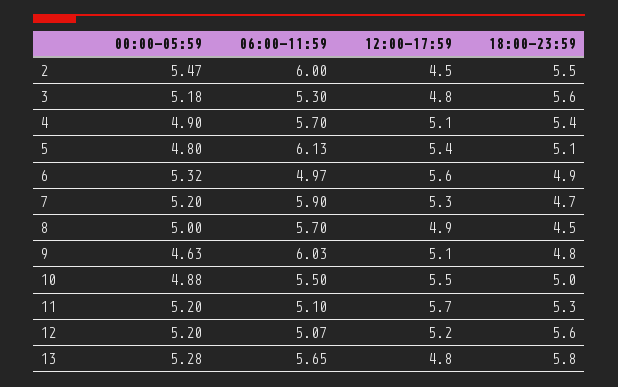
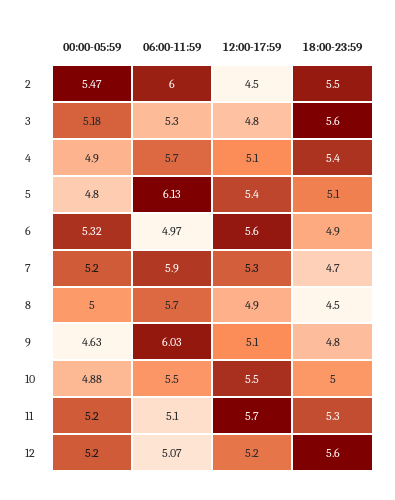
00:00-05:59, 13: 5.28 -> none
06:00-11:59, 13: 5.65 -> none
12:00-17:59, 13: 4.8 -> none
18:00-23:59, 13: 5.8 -> none

